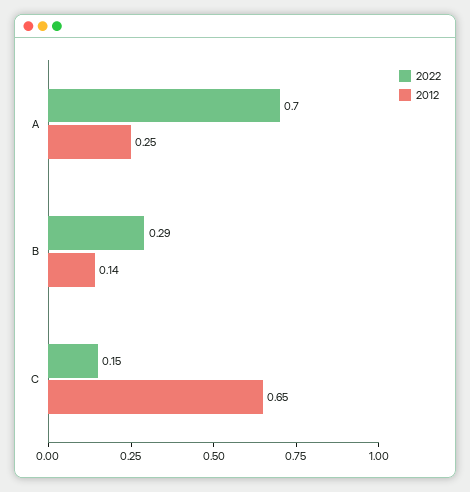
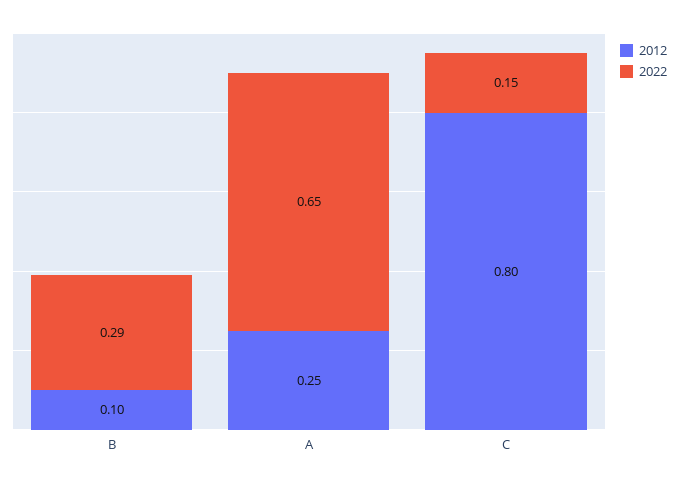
2022, A: 0.7 -> 0.65
2012, B: 0.14 -> 0.1
2012, C: 0.65 -> 0.8

